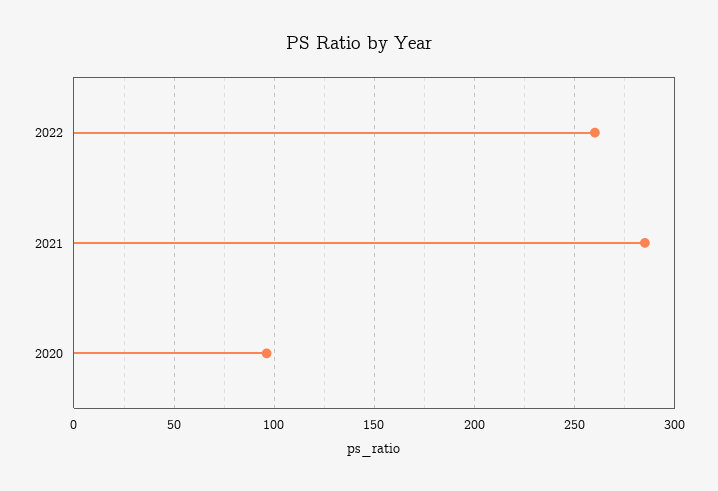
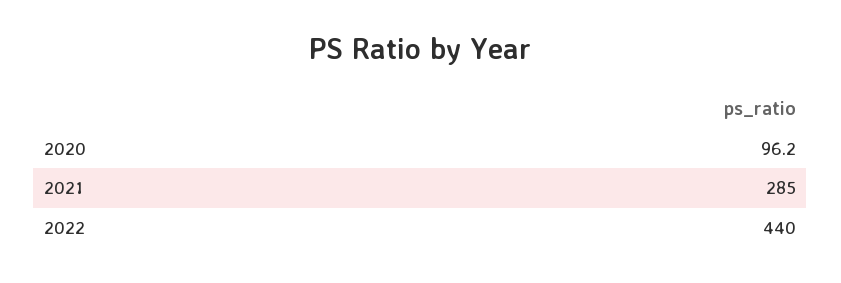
2022: 260 -> 440

